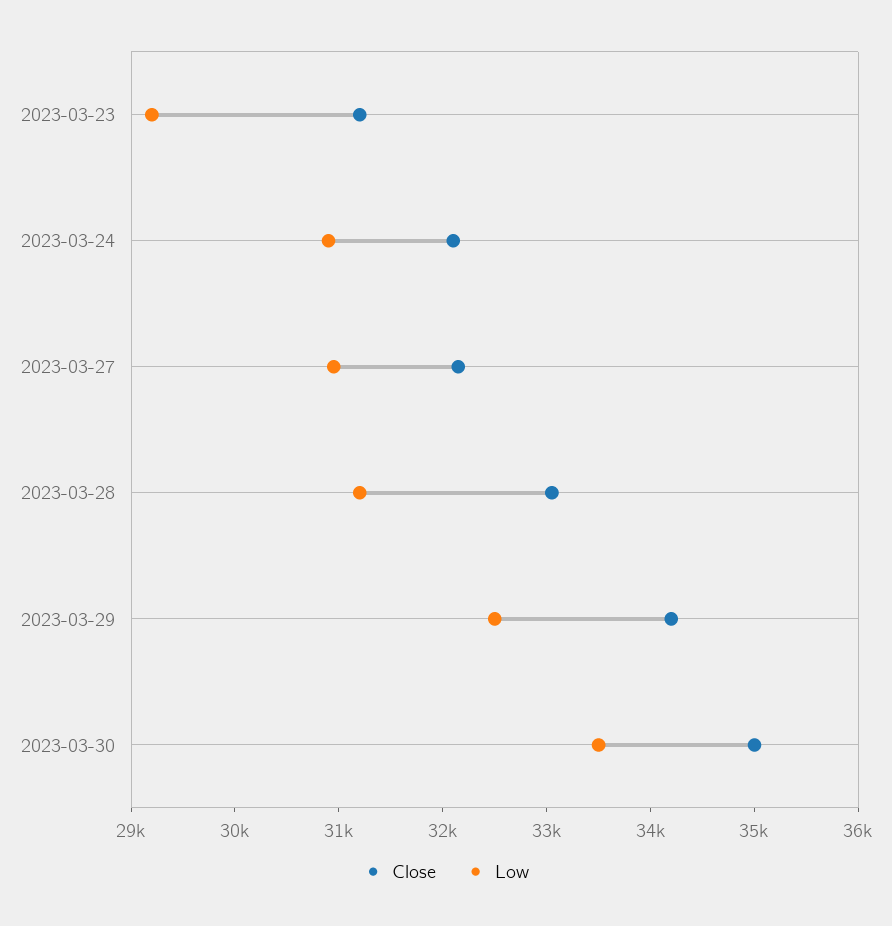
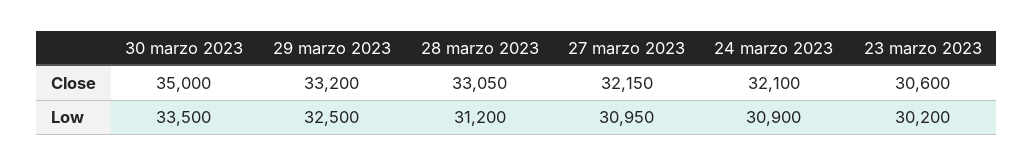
Close, 2023-03-23: 31200 -> 30600
Low, 2023-03-23: 29200 -> 30200
Close, 2023-03-29: 34200 -> 33200

